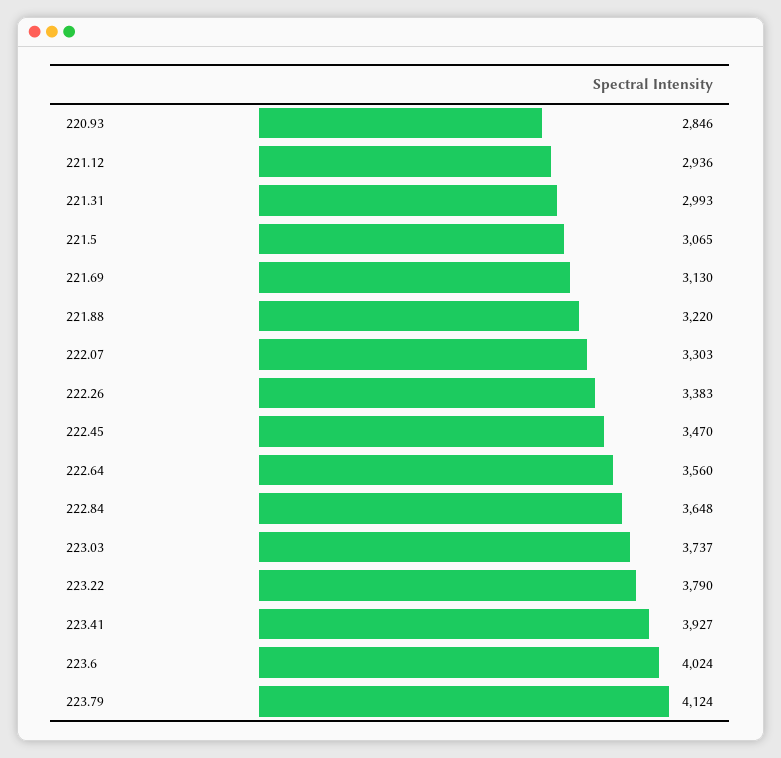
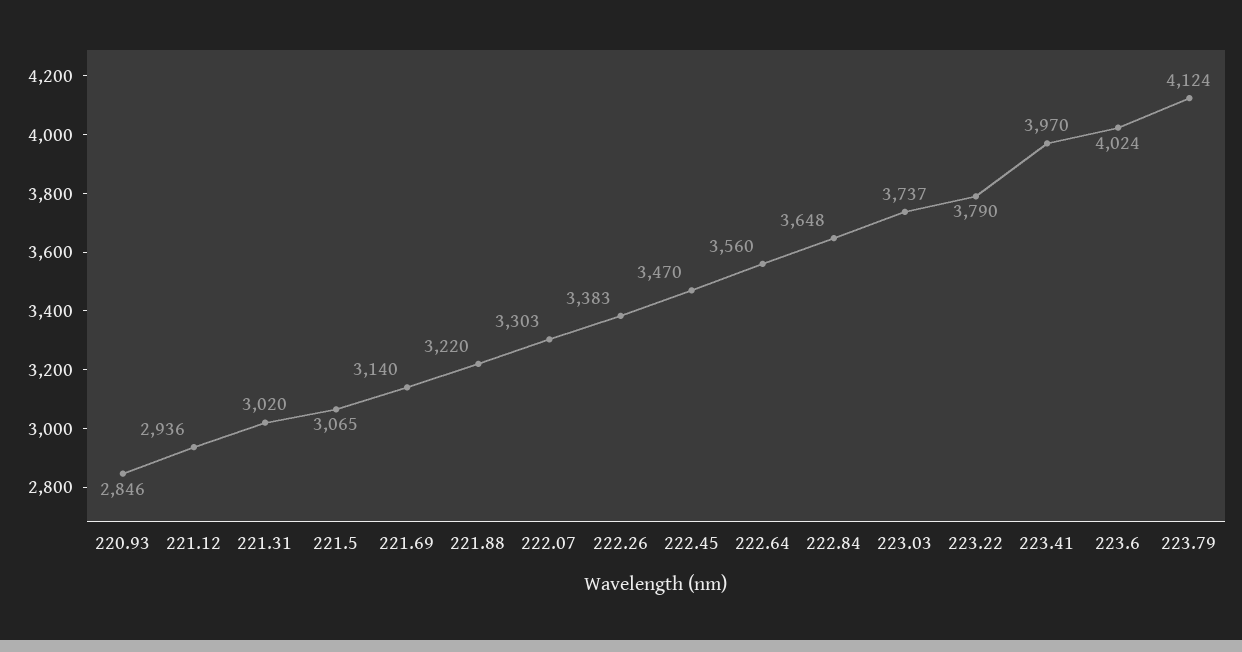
221.31: 2993 -> 3020
221.69: 3130 -> 3140
223.41: 3927 -> 3970

